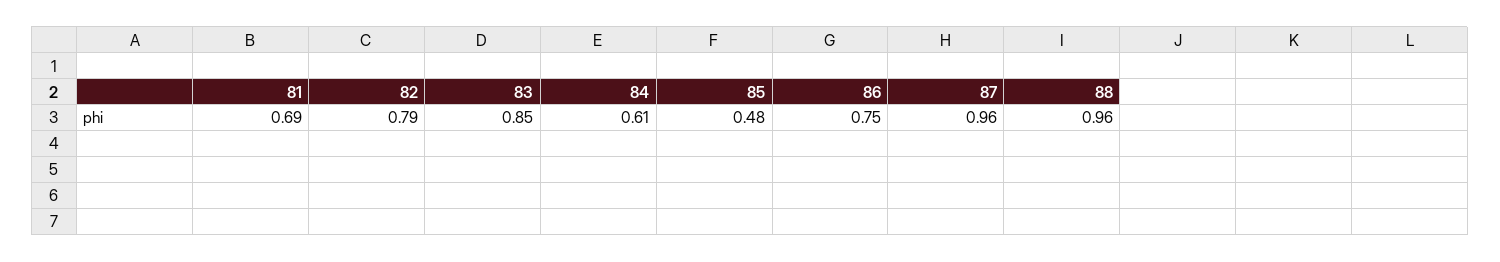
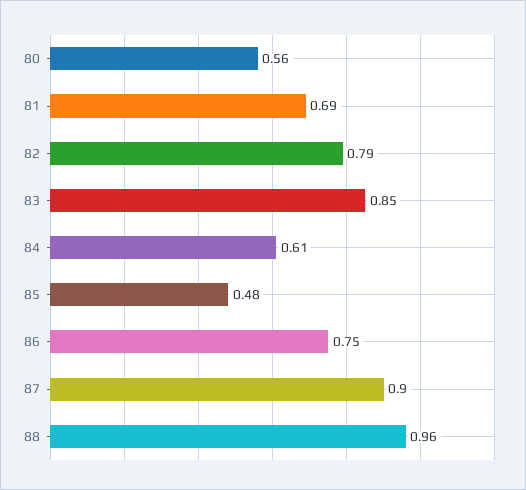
87: 0.96 -> 0.9
80: none -> 0.56

